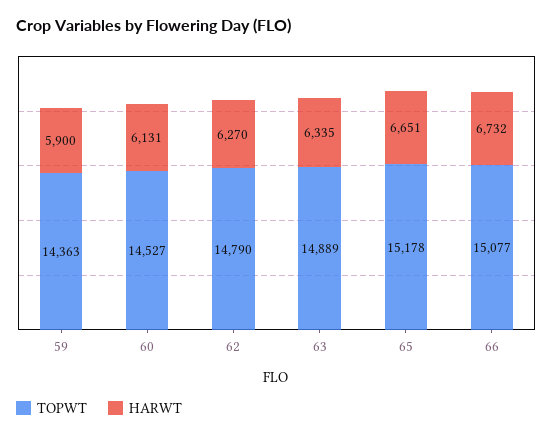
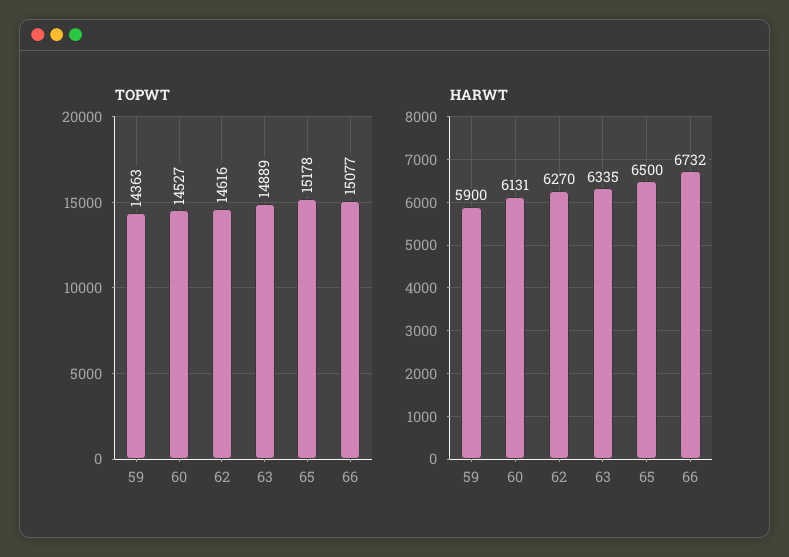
TOPWT, 62: 14790 -> 14616
HARWT, 65: 6651 -> 6500

